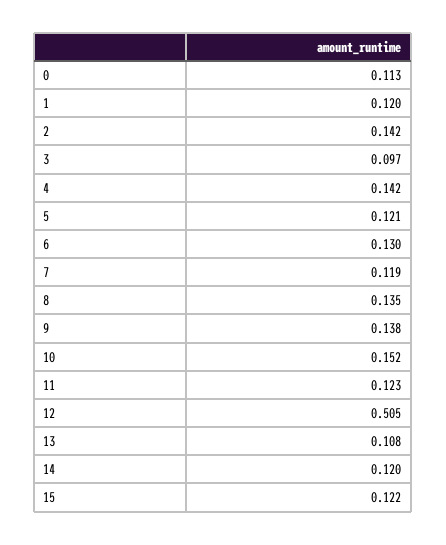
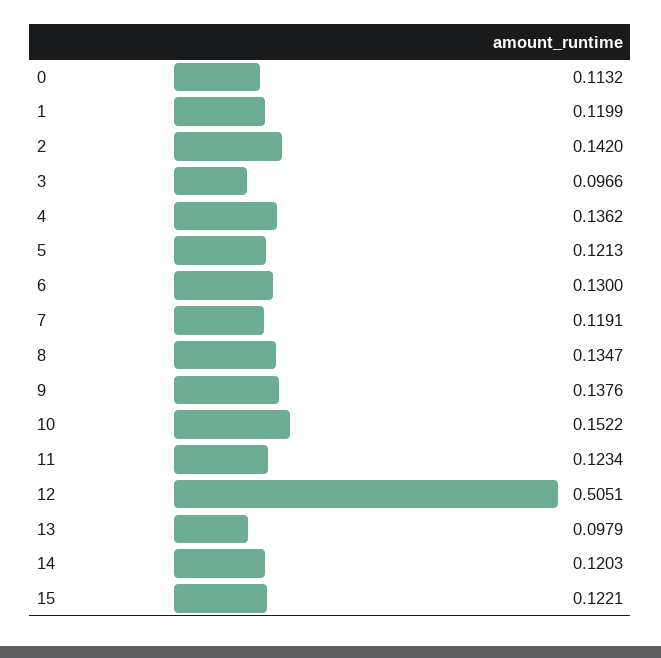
4: 0.142 -> 0.1362
13: 0.108 -> 0.0979

